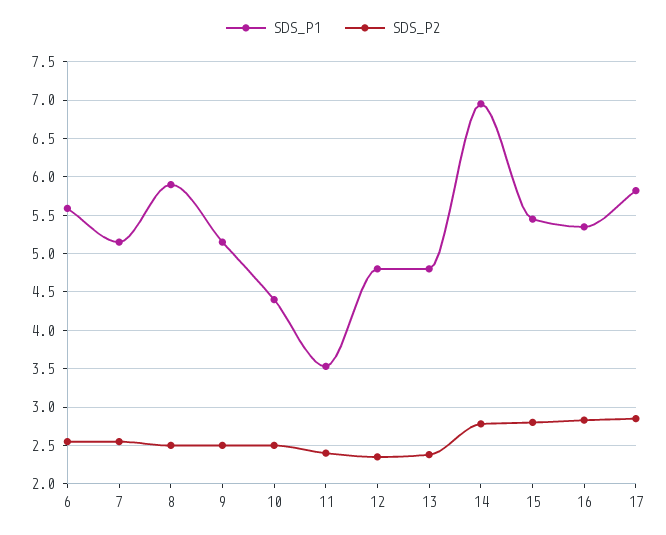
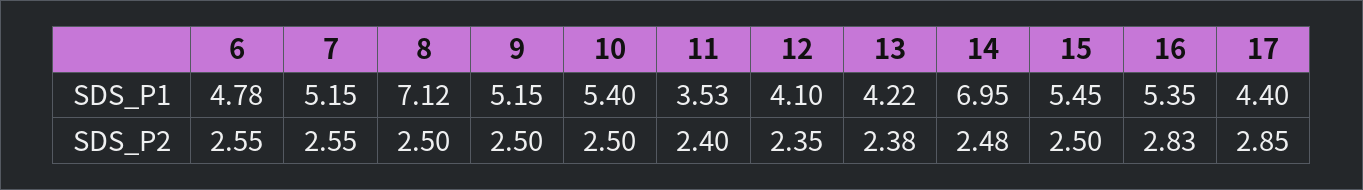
SDS_P1, 6: 5.6 -> 4.78
SDS_P1, 8: 5.9 -> 7.12
SDS_P1, 10: 4.4 -> 5.4
SDS_P1, 12: 4.8 -> 4.1
SDS_P1, 13: 4.8 -> 4.22
SDS_P2, 14: 2.8 -> 2.48
SDS_P2, 15: 2.8 -> 2.5
SDS_P1, 17: 5.8 -> 4.4

